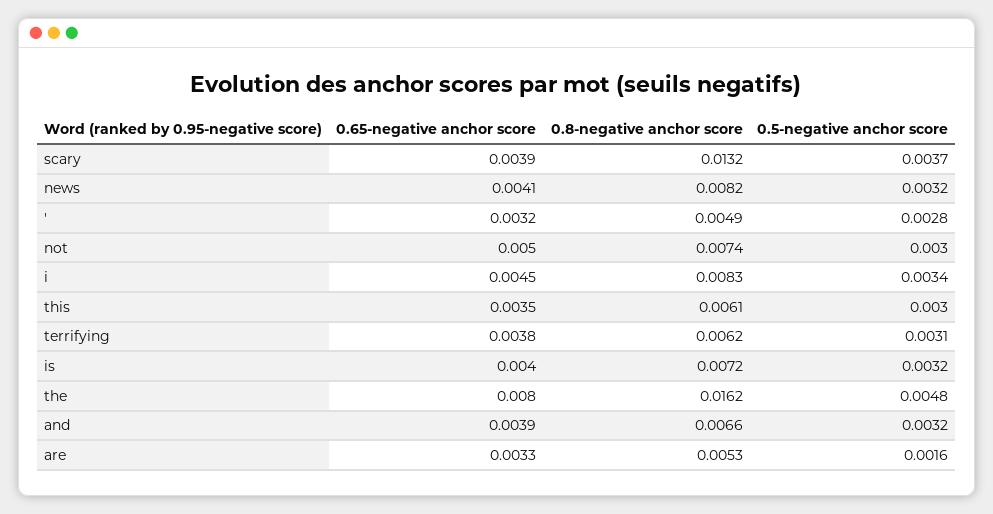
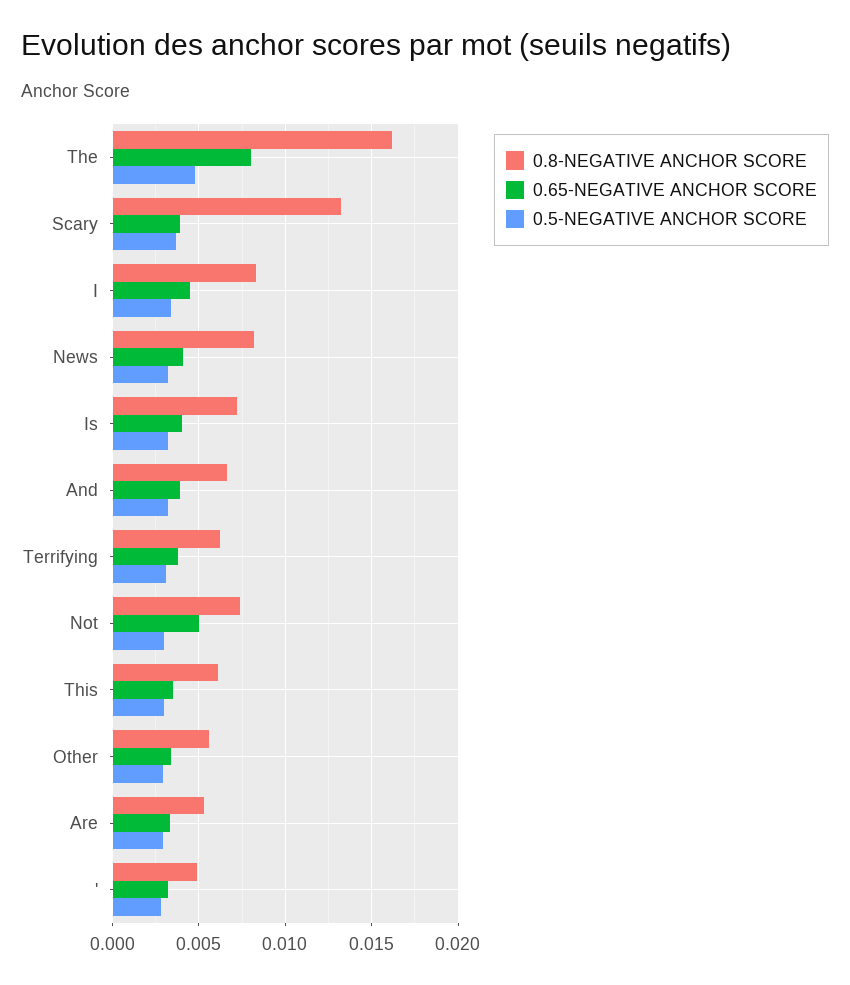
0.5-negative anchor score, are: 0.0016 -> 0.003
0.8-negative anchor score, Other: none -> 0.0055
0.65-negative anchor score, Other: none -> 0.0035
0.5-negative anchor score, Other: none -> 0.003

